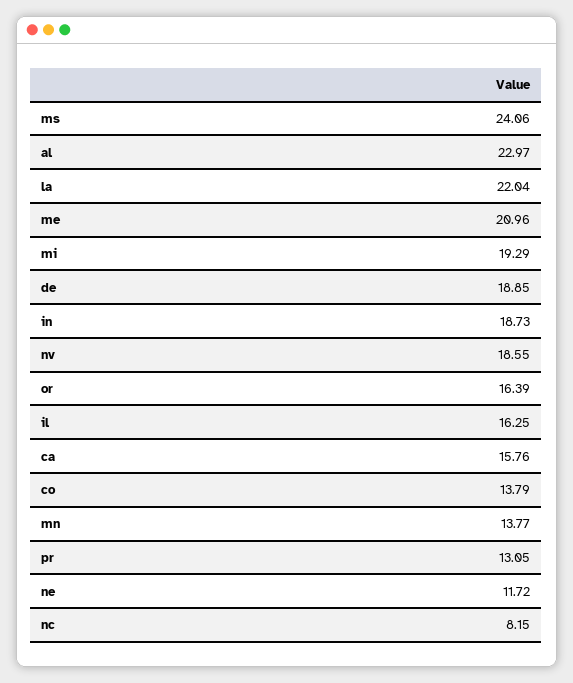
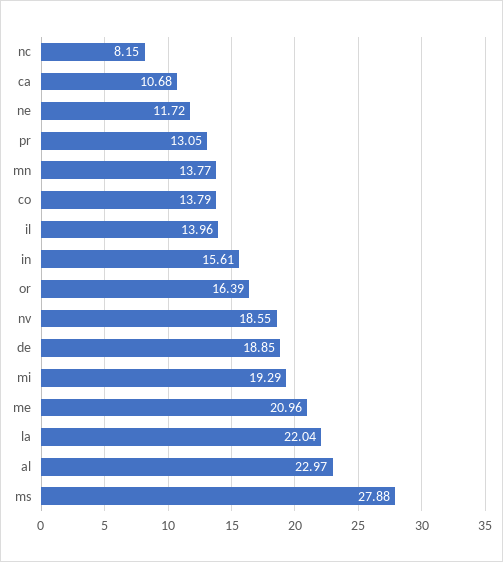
ms: 24.06 -> 27.88
in: 18.73 -> 15.61
il: 16.25 -> 13.96
ca: 15.76 -> 10.68

